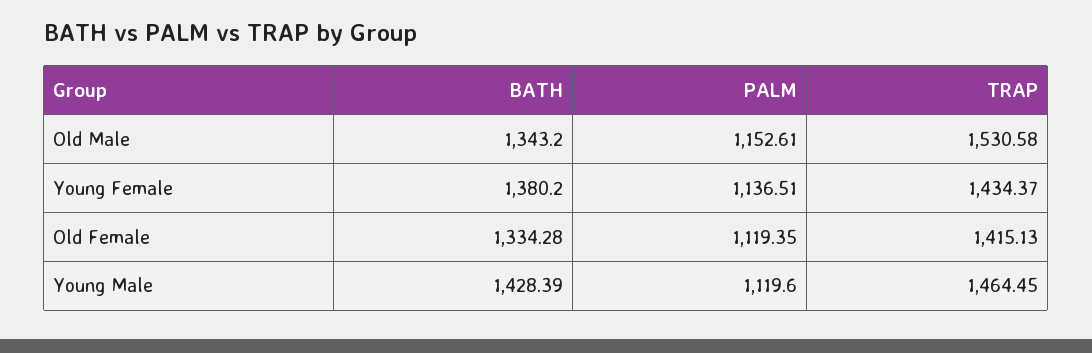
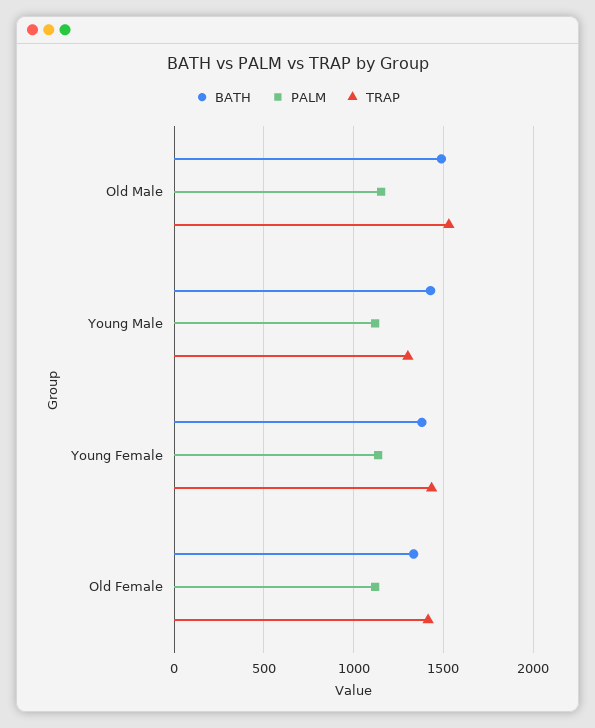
BATH, Old Male: 1343.2 -> 1500
TRAP, Young Male: 1464.45 -> 1300

